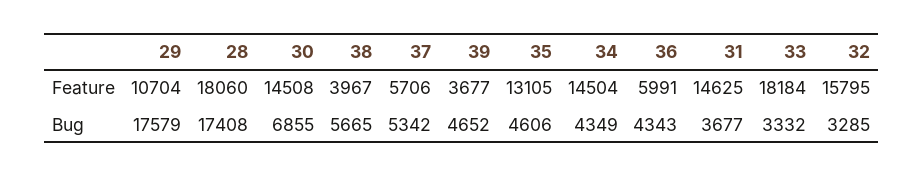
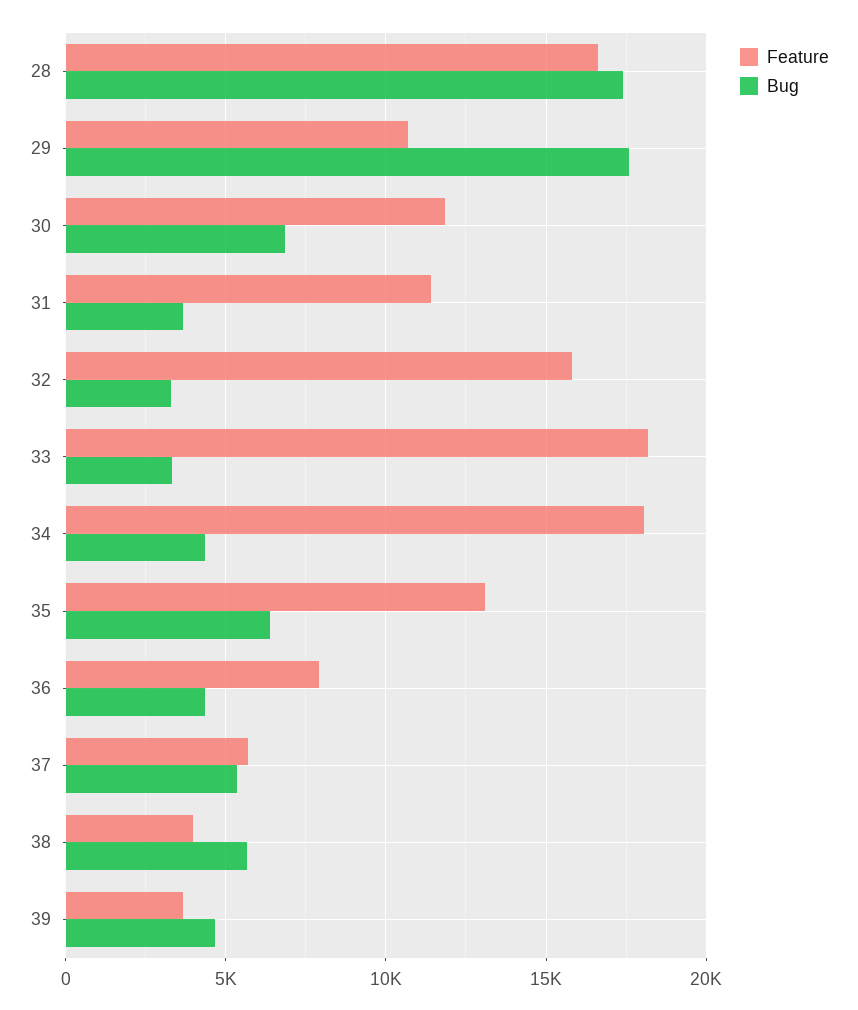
Feature, 28: 18060 -> 16500
Feature, 30: 14508 -> 12000
Feature, 34: 14504 -> 18000
Feature, 36: 5991 -> 8000
Feature, 31: 14625 -> 11500
Bug, 35: 4606 -> 6500

